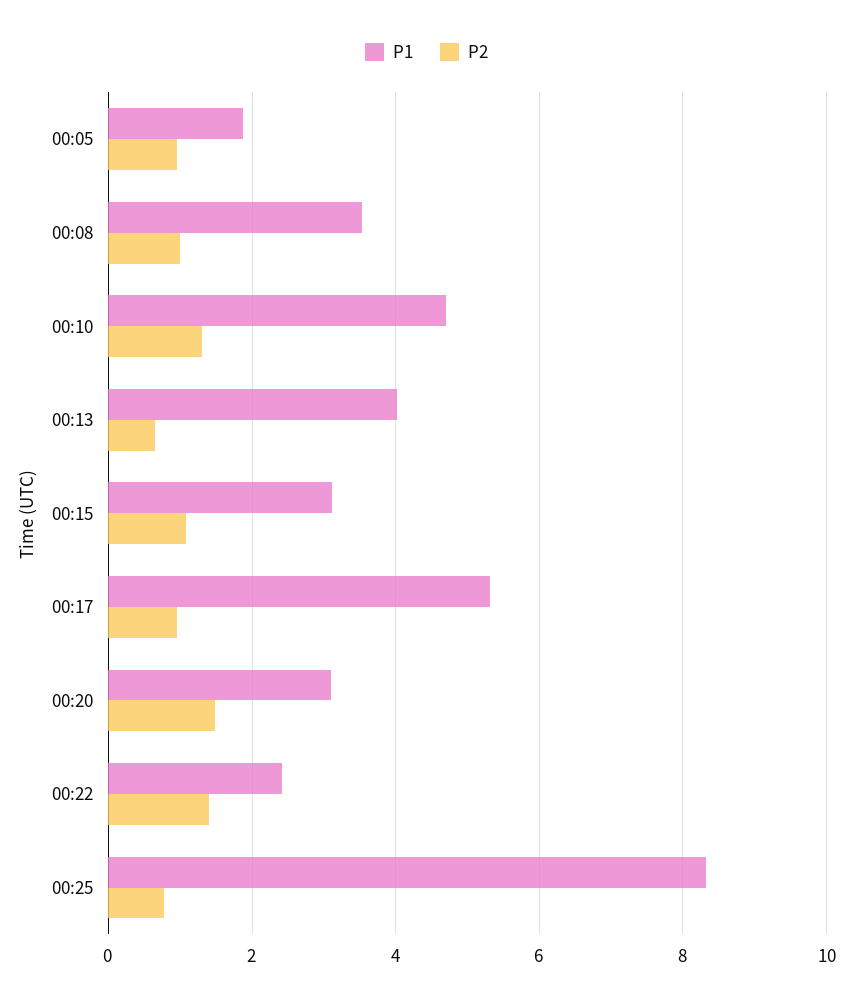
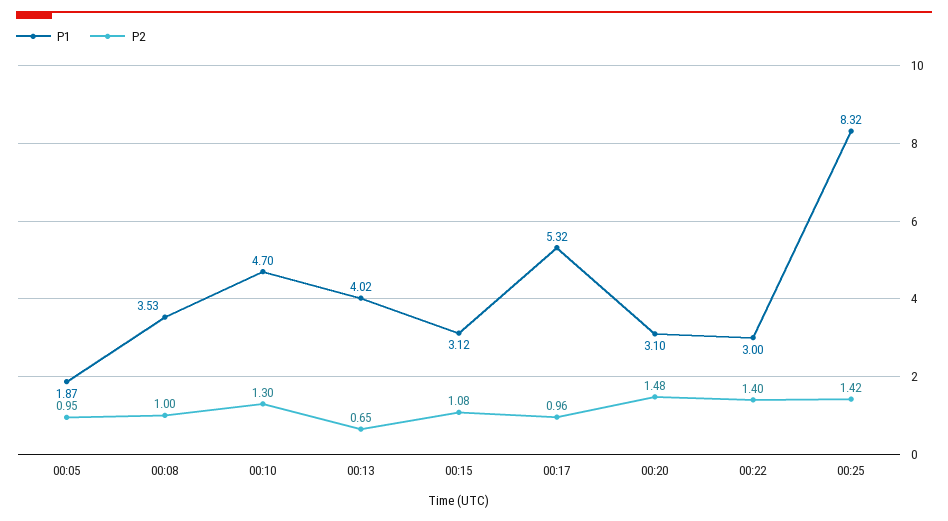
P1, 00:22: 2.4 -> 3
P2, 00:25: 0.8 -> 1.42

